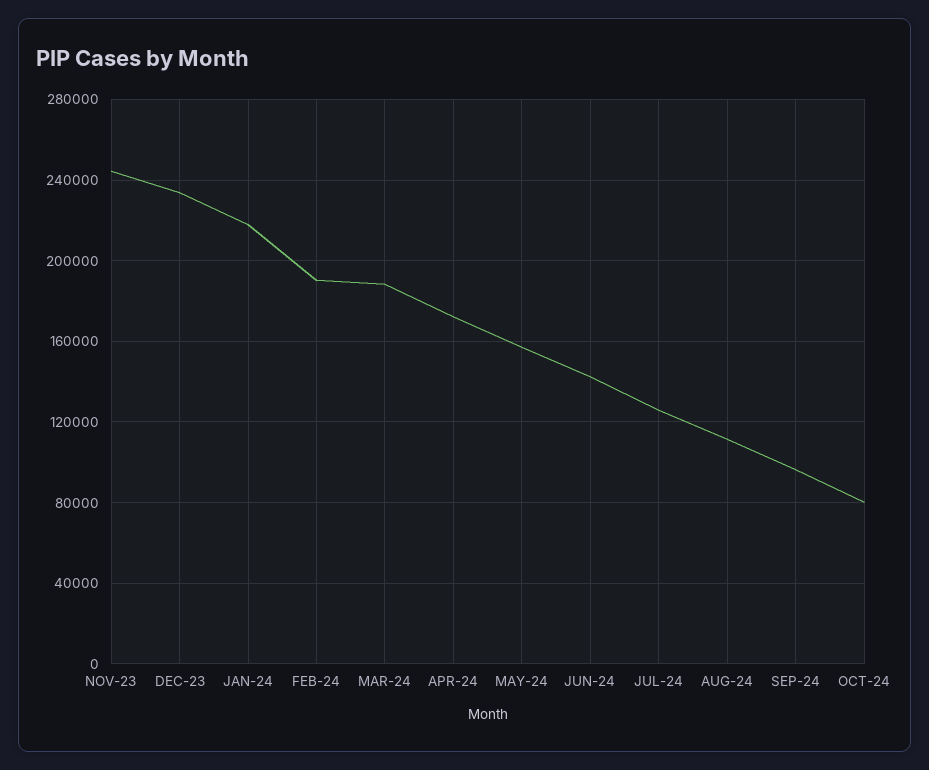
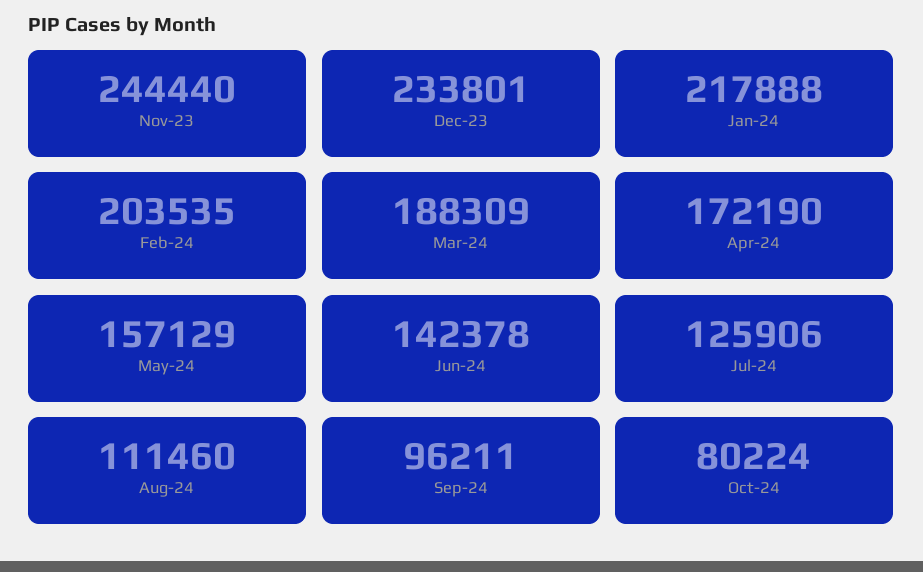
FEB-24: 190000 -> 203535

